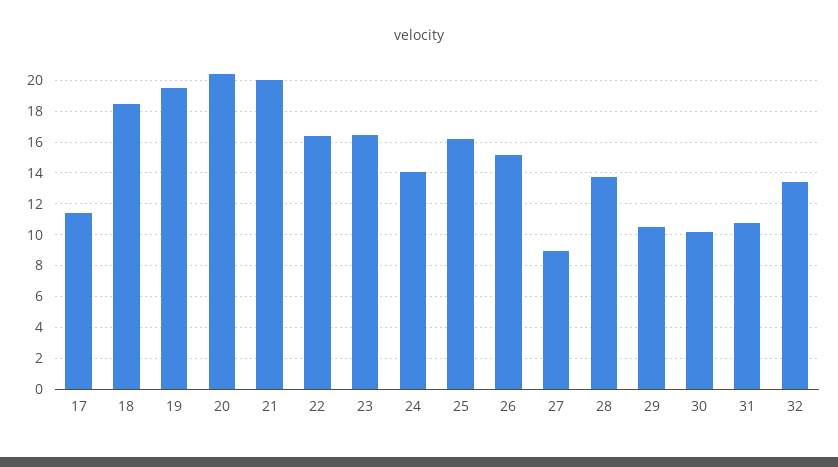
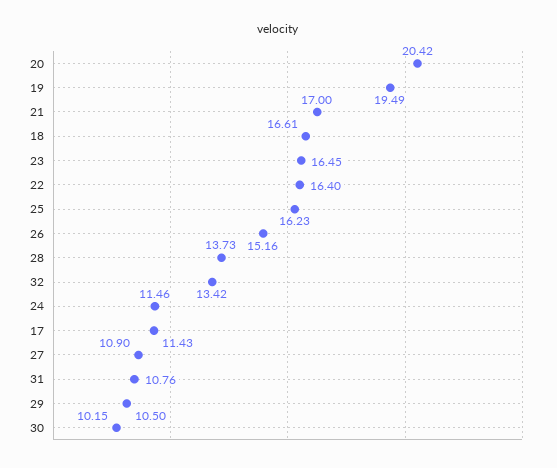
18: 18.5 -> 16.61
21: 20 -> 17
24: 14 -> 11.46
27: 9 -> 10.9

